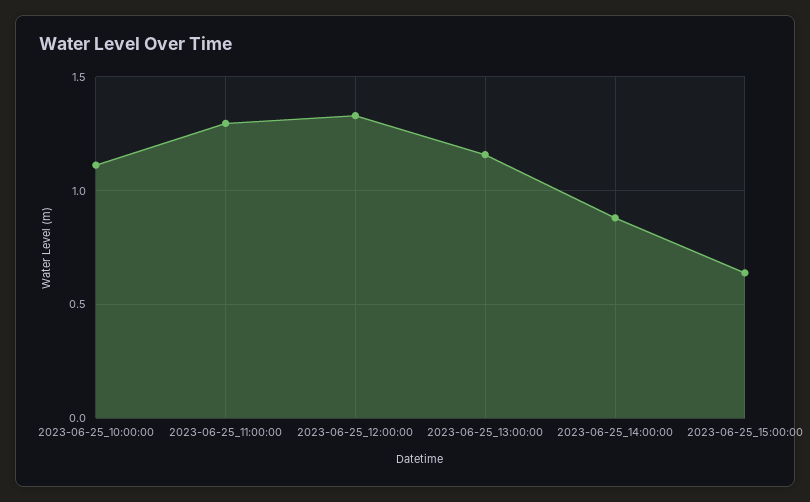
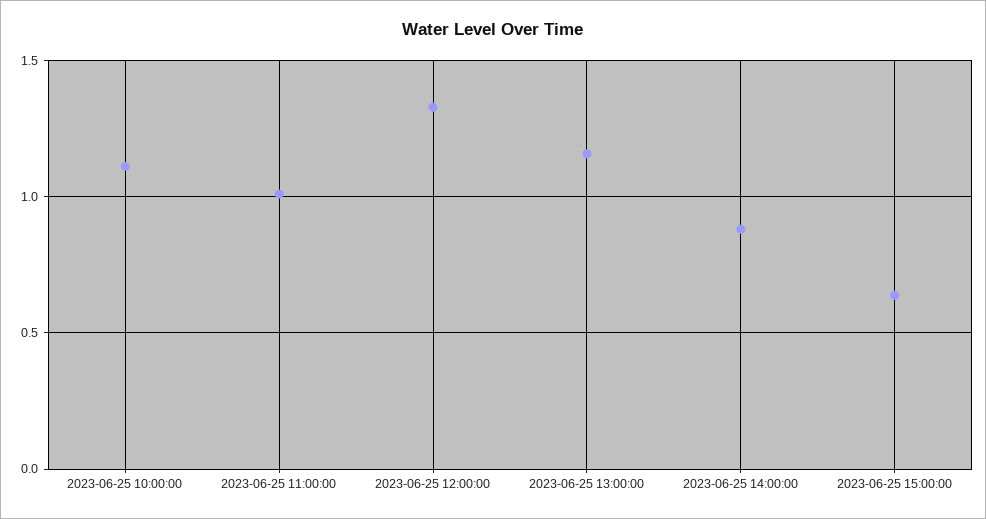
2023-06-25_11:00:00: 1.3 -> 1

